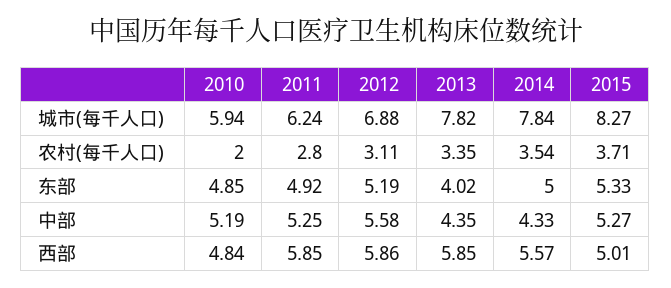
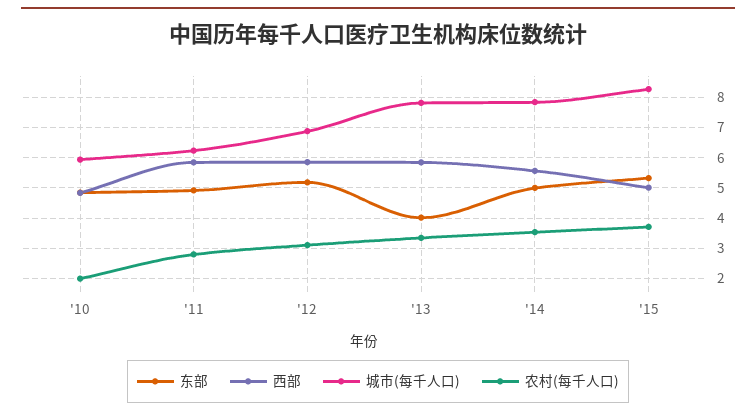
中部, 2010: 5.19 -> none
中部, 2011: 5.25 -> none
中部, 2012: 5.58 -> none
中部, 2013: 4.35 -> none
中部, 2014: 4.33 -> none
中部, 2015: 5.27 -> none

